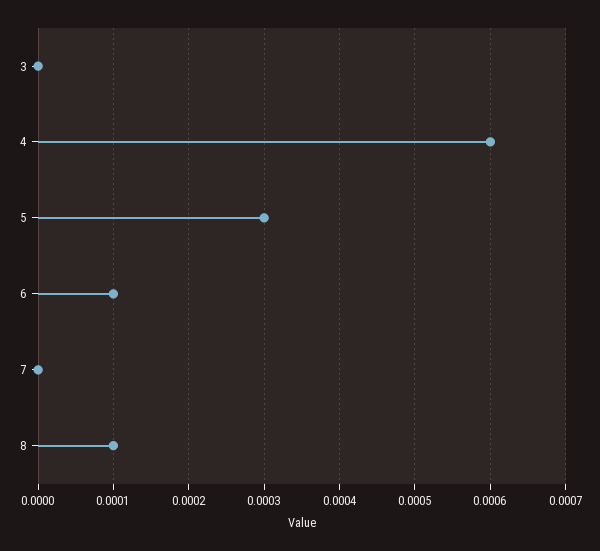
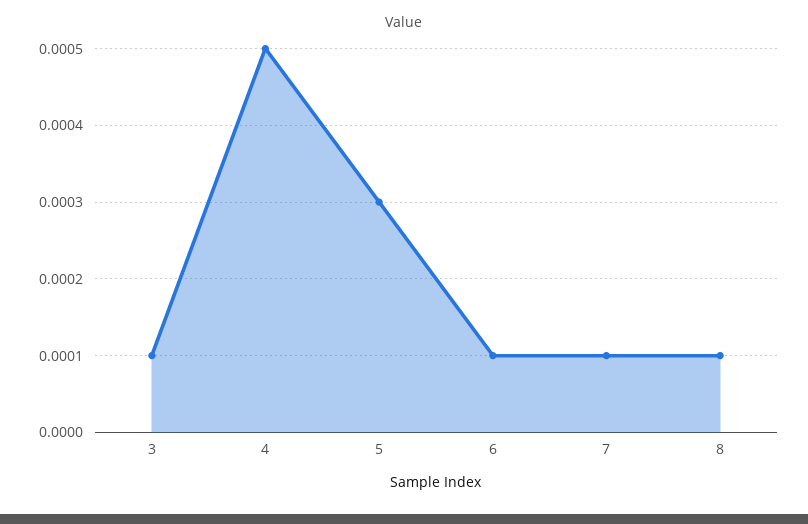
3: 0 -> 0.0001
4: 0.0006 -> 0.0005
7: 0 -> 0.0001

